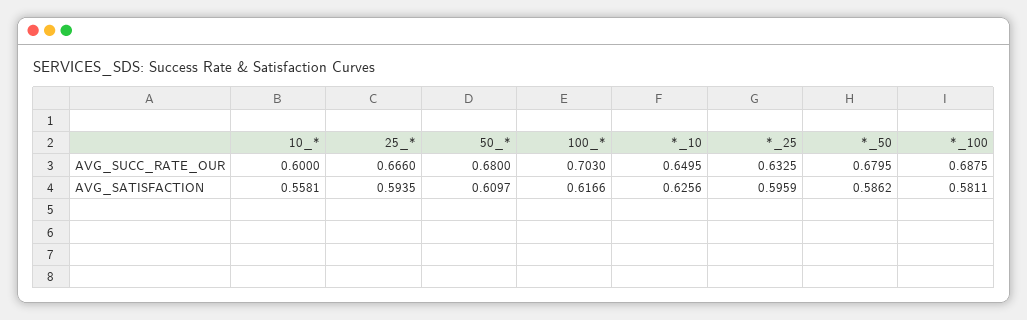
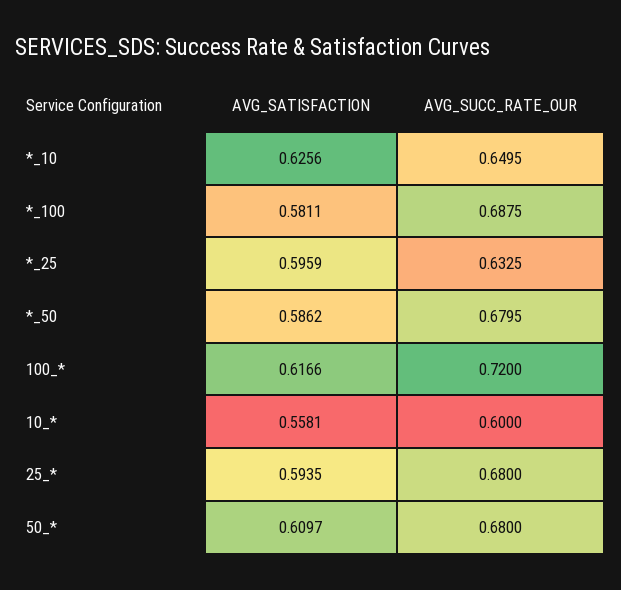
25_*, AVG_SUCC_RATE_OUR: 0.666 -> 0.68
100_*, AVG_SUCC_RATE_OUR: 0.703 -> 0.72

